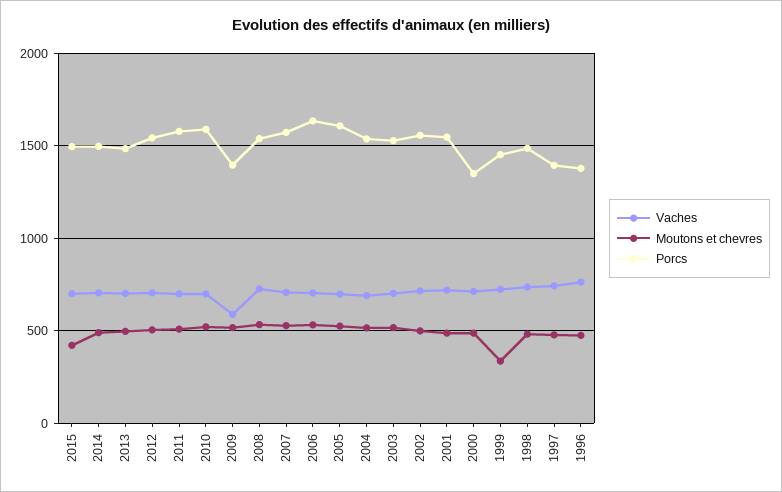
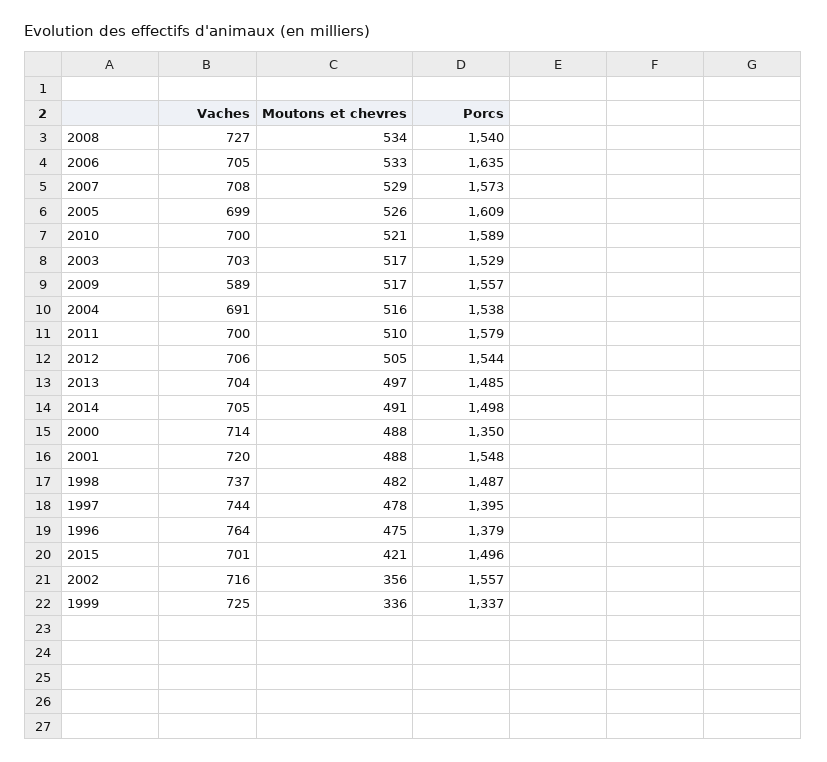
Porcs, 2009: 1400 -> 1557
Moutons et chevres, 2002: 500 -> 356
Porcs, 1999: 1450 -> 1337

